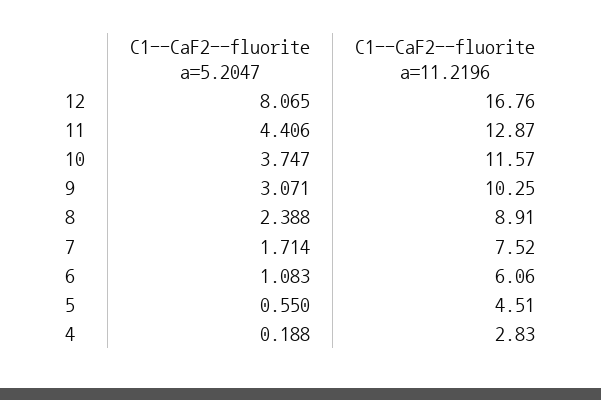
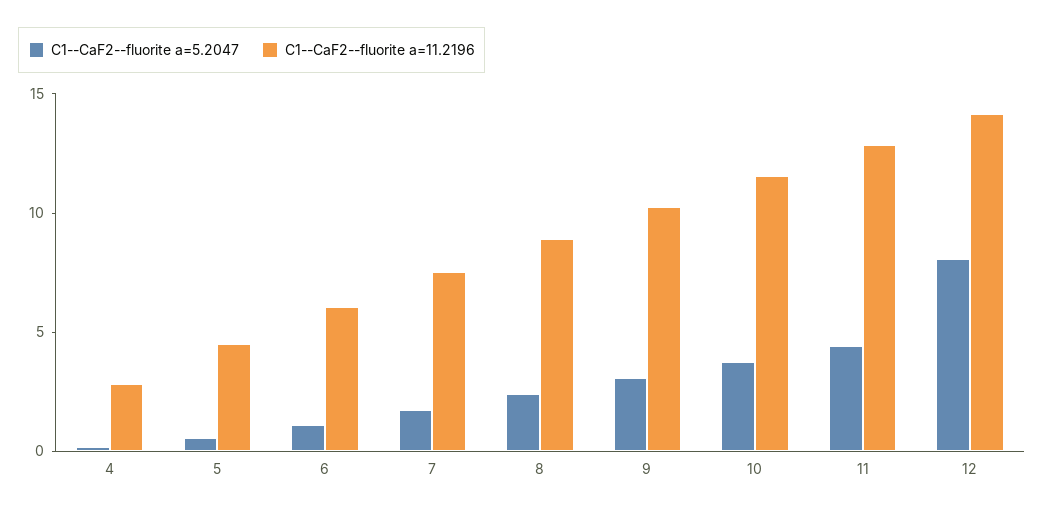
C1--CaF2--fluorite a=11.2196, 12: 16.76 -> 14

